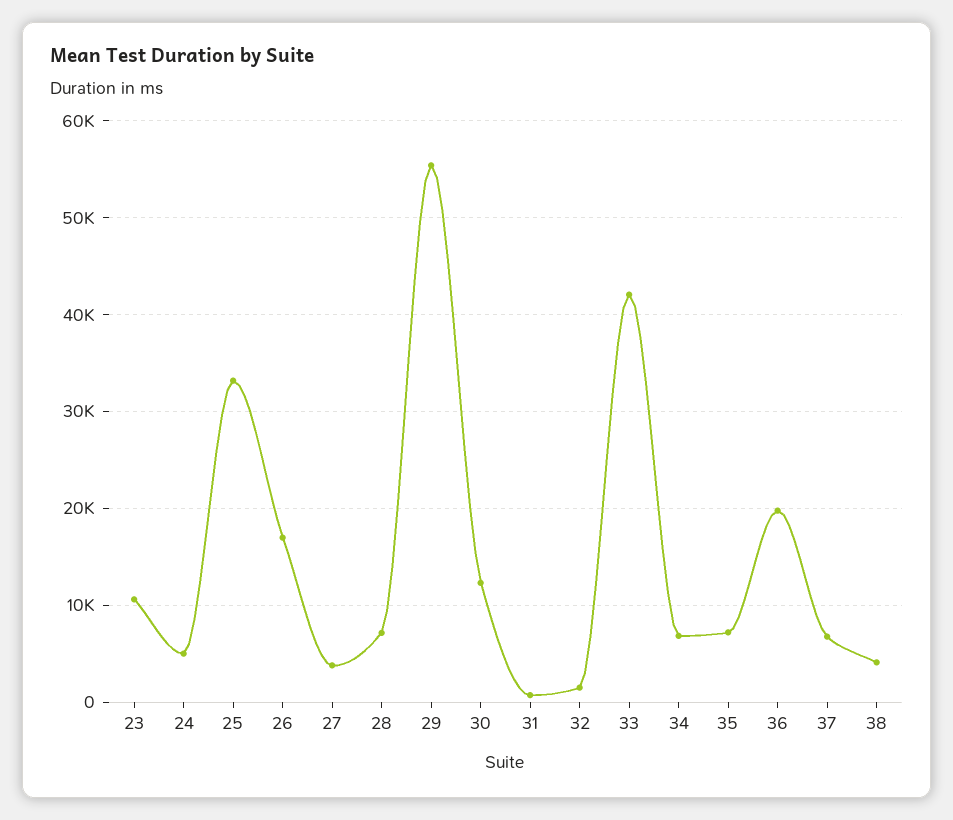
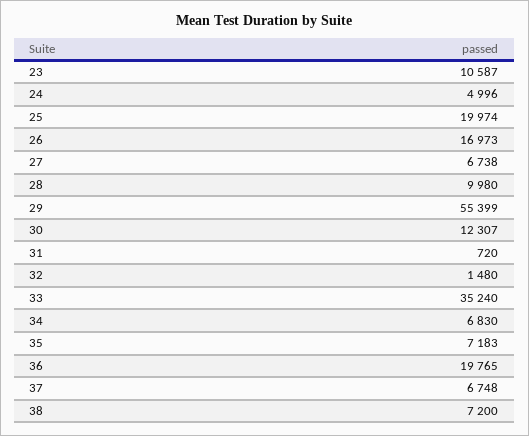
25: 33000 -> 19974
27: 4000 -> 6738
28: 7000 -> 9980
33: 42000 -> 35240
38: 4000 -> 7200

